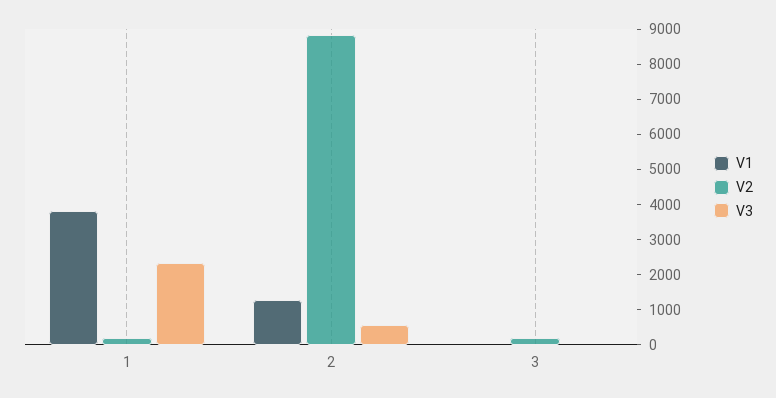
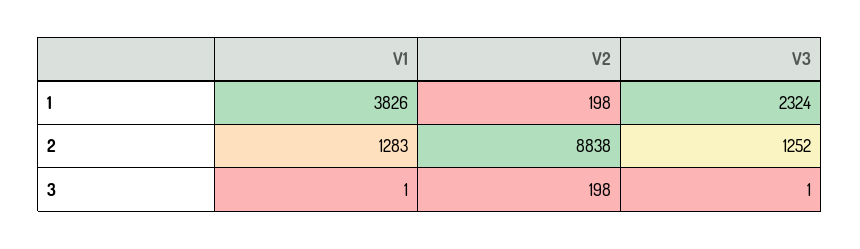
V3, 2: 500 -> 1252

